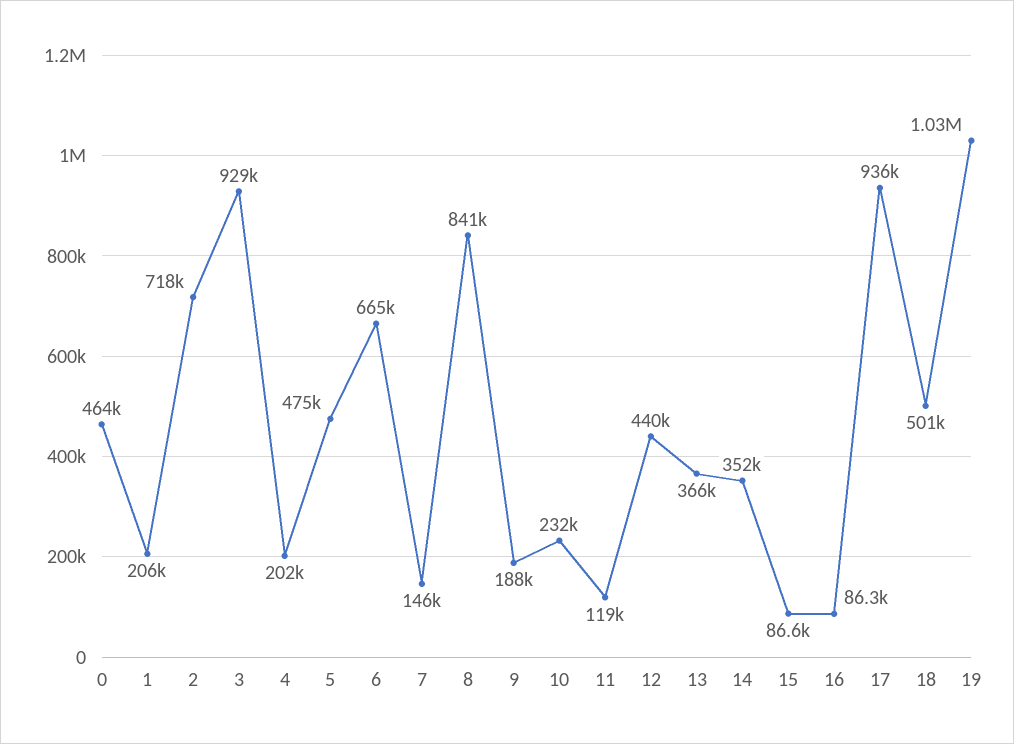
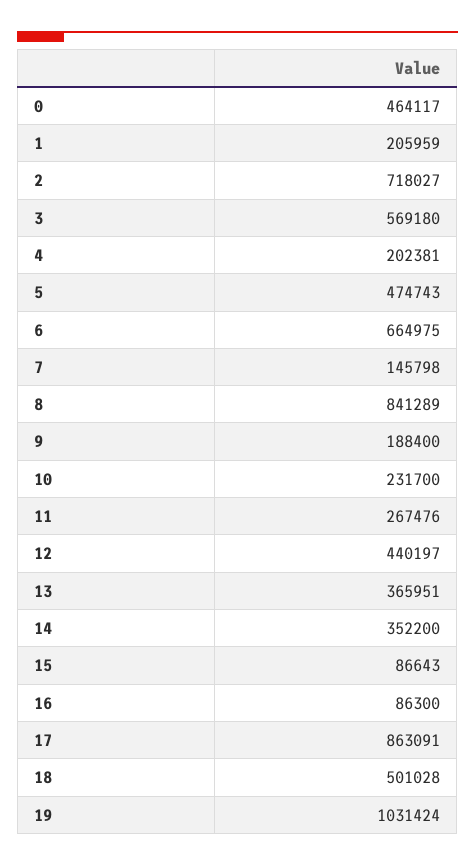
3: 929000 -> 569180
11: 119000 -> 267476
17: 936000 -> 863091

